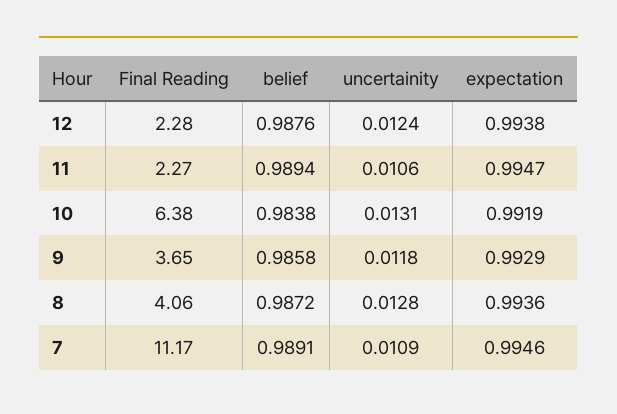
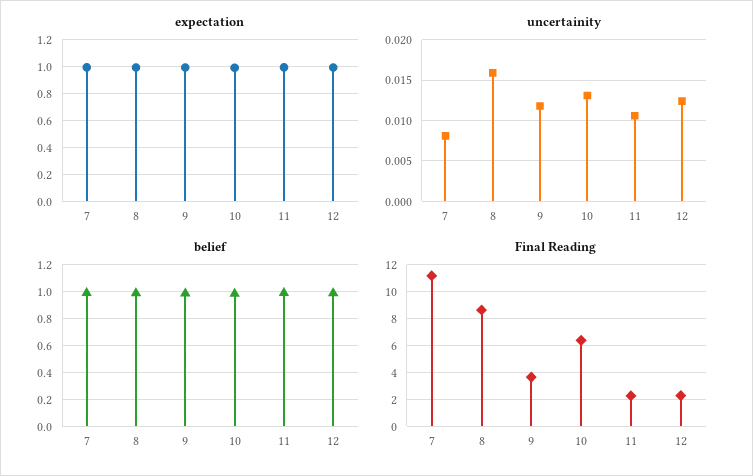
Final Reading, 8: 4.06 -> 8.5
uncertainity, 8: 0.0128 -> 0.016
uncertainity, 7: 0.0109 -> 0.008

